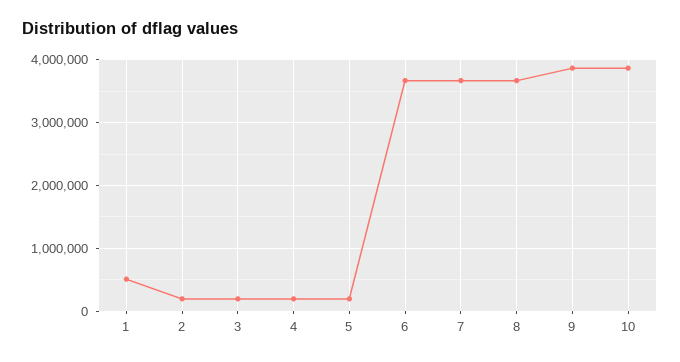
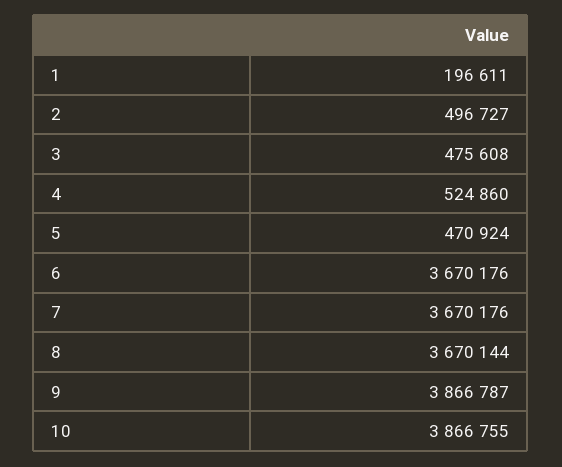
1: 500000 -> 196611
2: 200000 -> 496727
3: 200000 -> 475608
4: 200000 -> 524860
5: 200000 -> 470924

